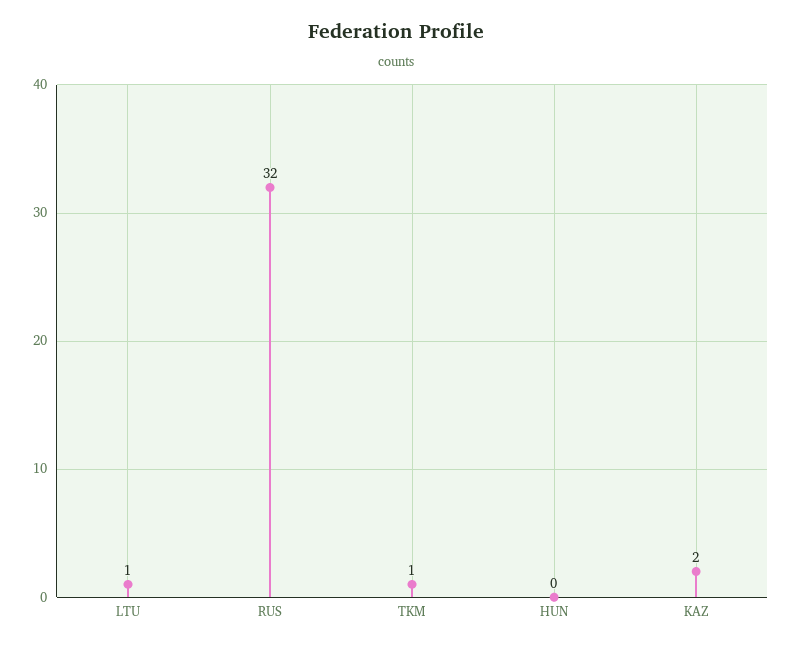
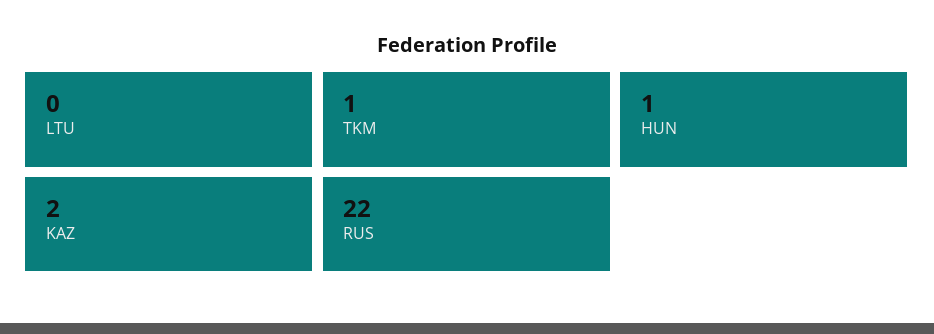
LTU: 1 -> 0
RUS: 32 -> 22
HUN: 0 -> 1

